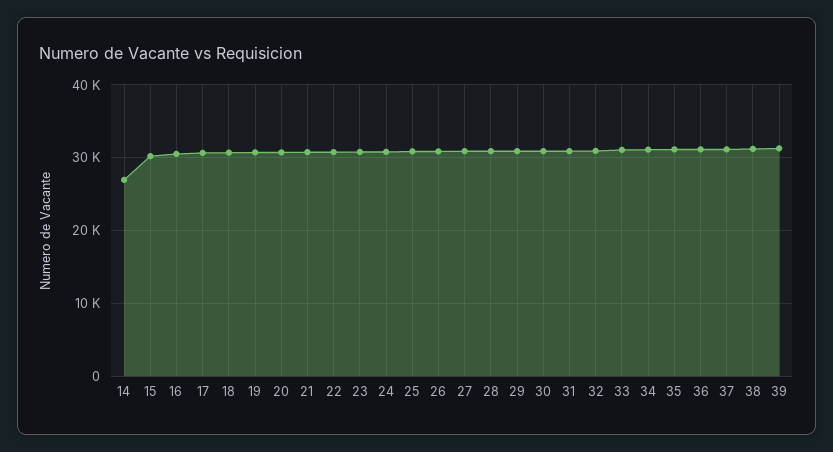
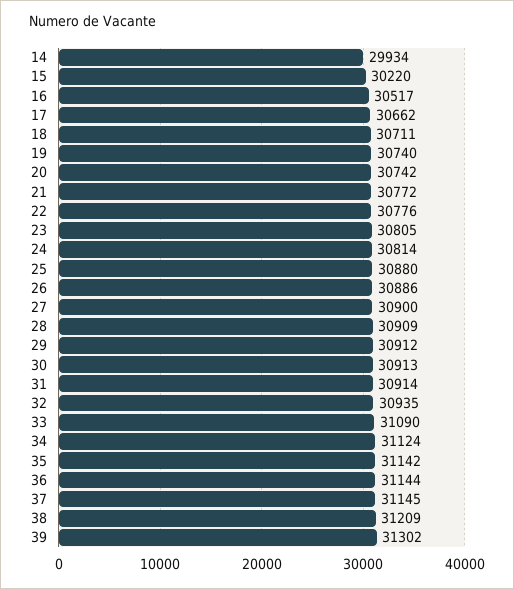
14: 27000 -> 29934

